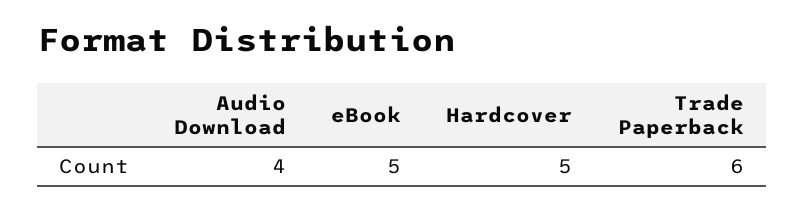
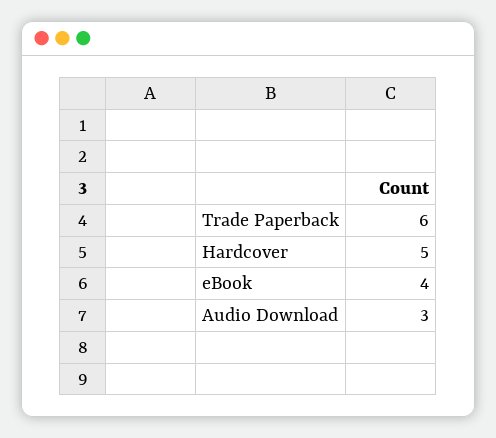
Audio Download: 4 -> 3
eBook: 5 -> 4

